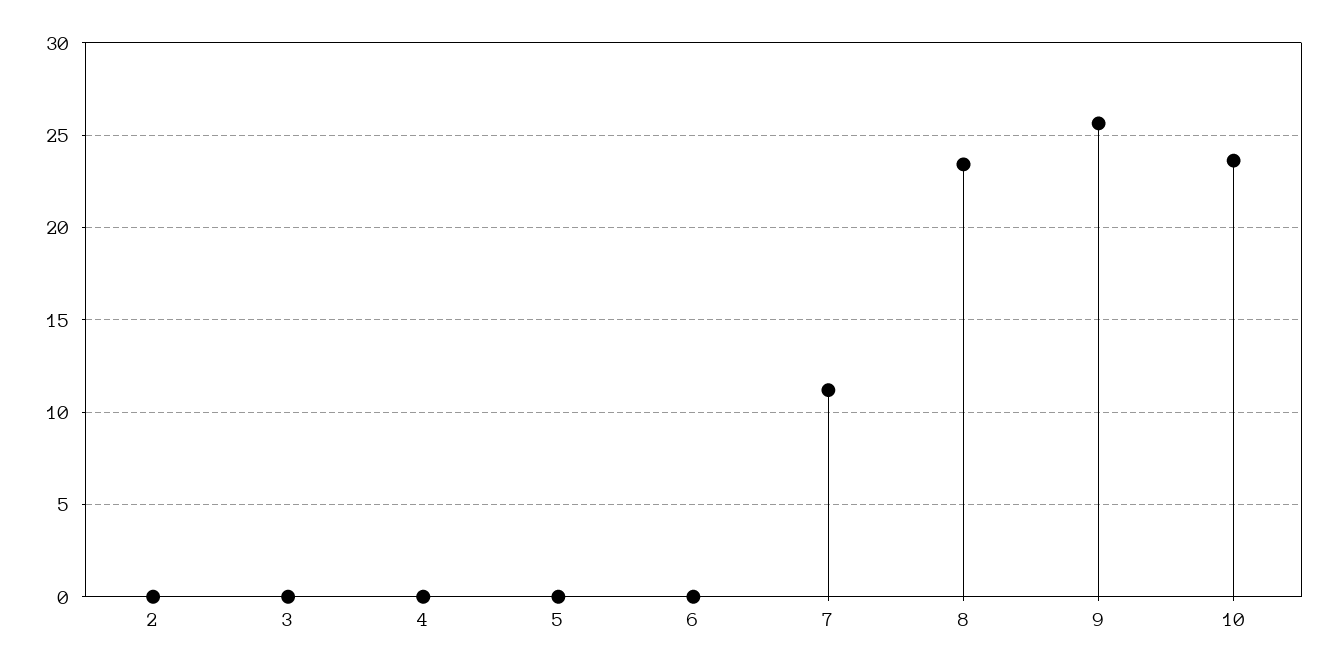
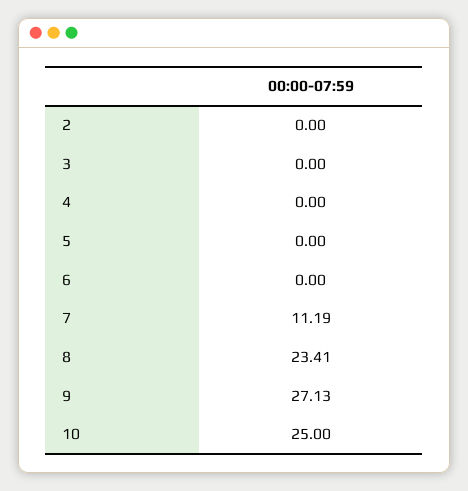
9: 25.5 -> 27.13
10: 23.5 -> 25

